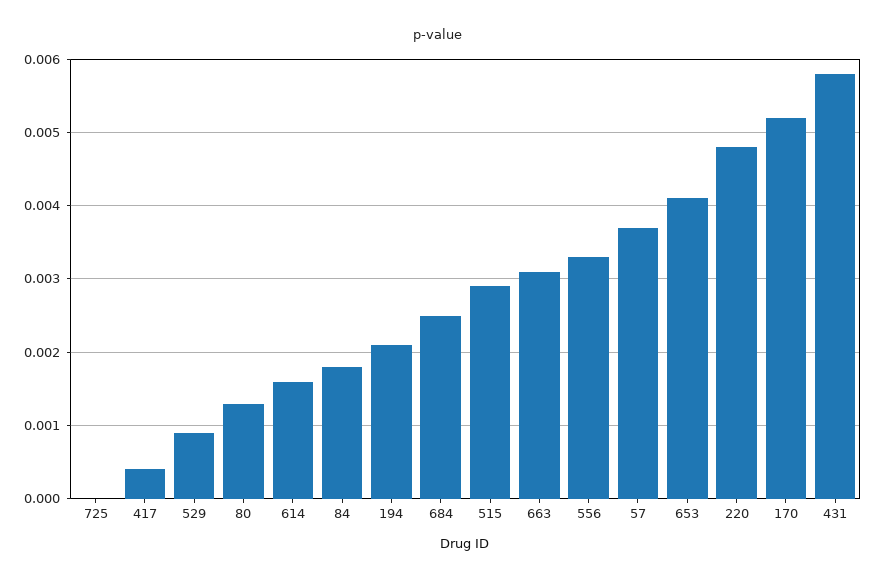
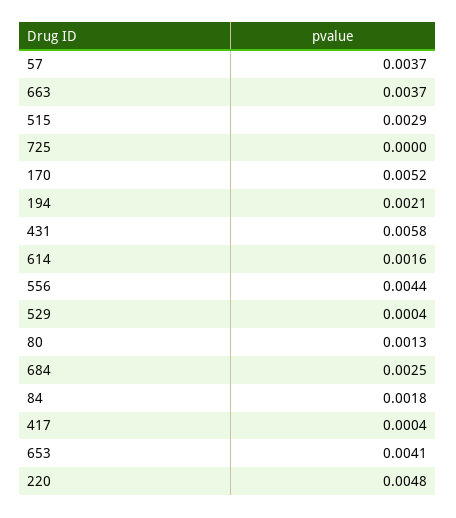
529: 0.0009 -> 0.0004
663: 0.0031 -> 0.0037
556: 0.0033 -> 0.0044

